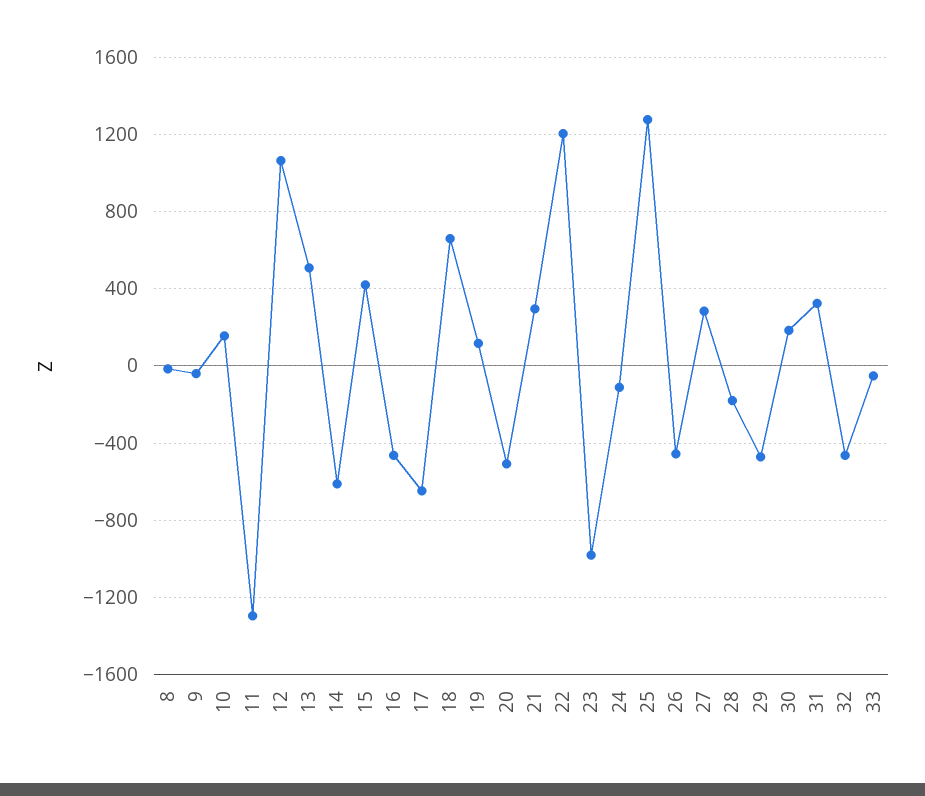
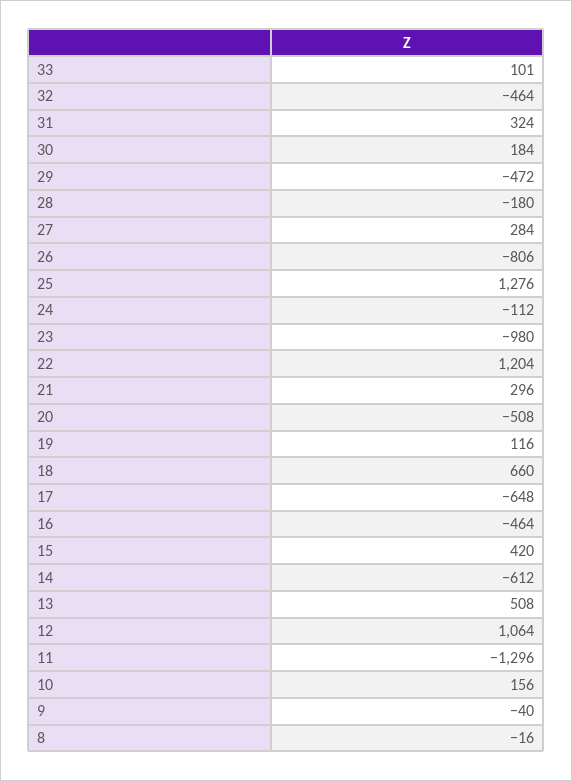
26: -450 -> -806
33: -50 -> 101

